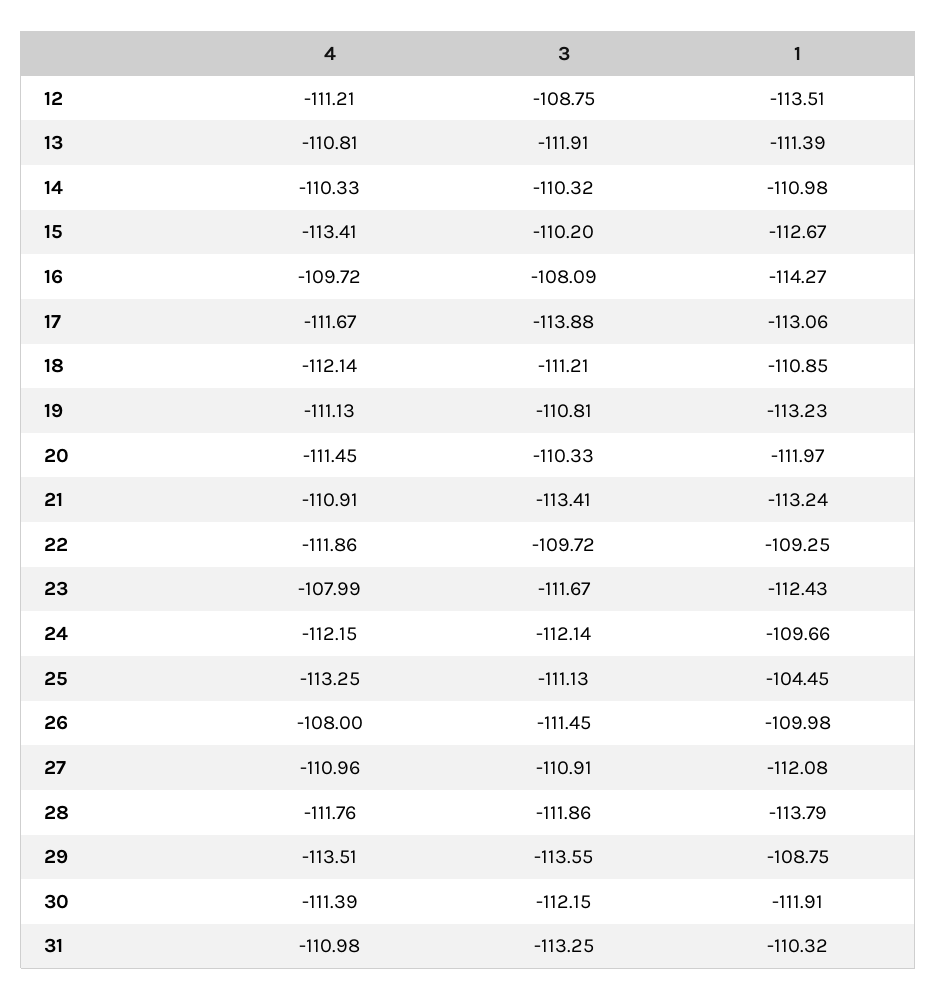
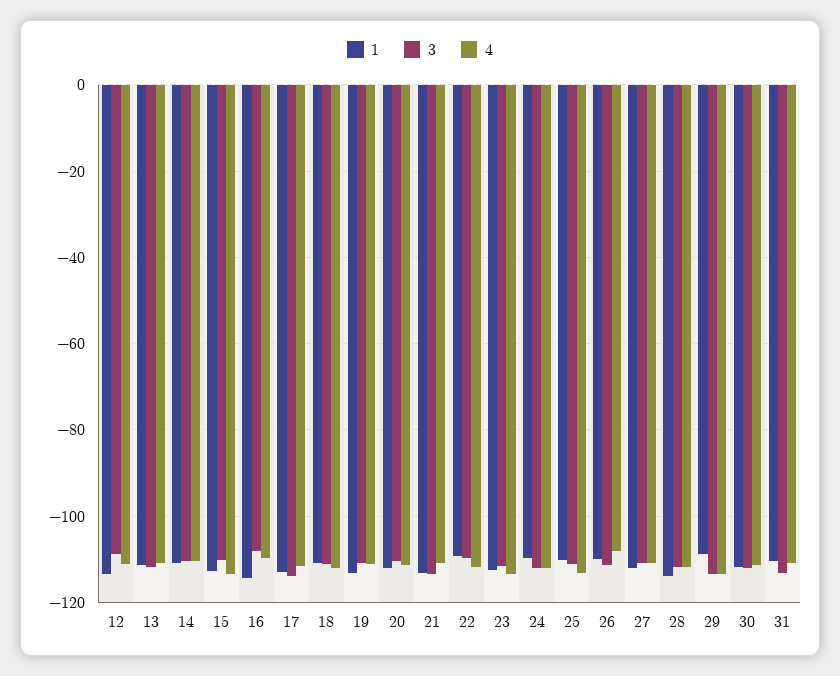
4, 23: -107.99 -> -114
1, 25: -104.45 -> -110

